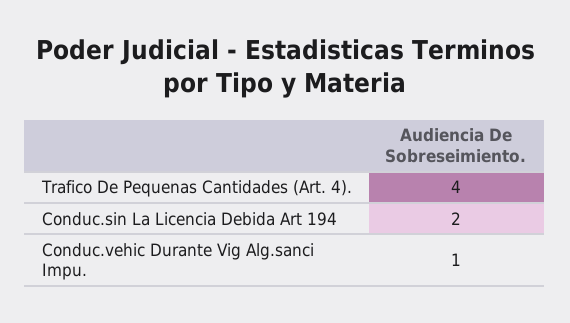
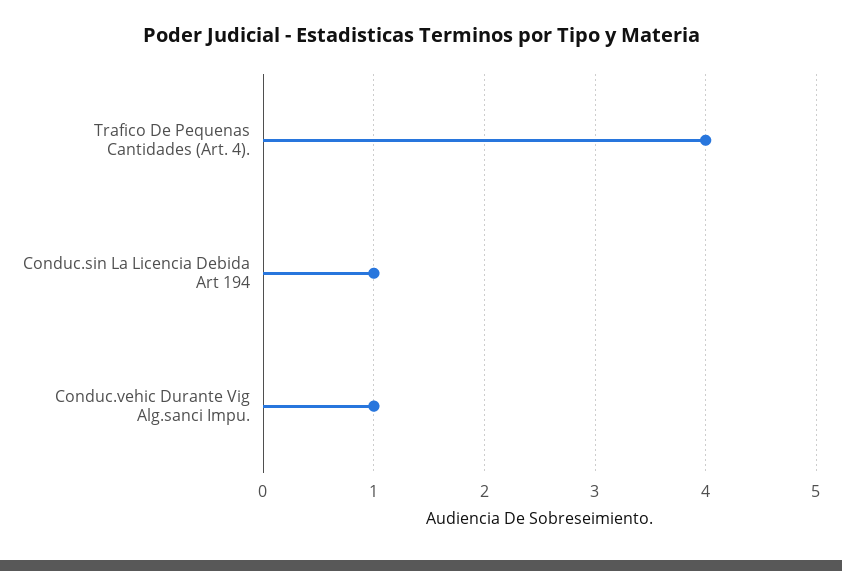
Conduc.sin La Licencia Debida Art 194: 2 -> 1

